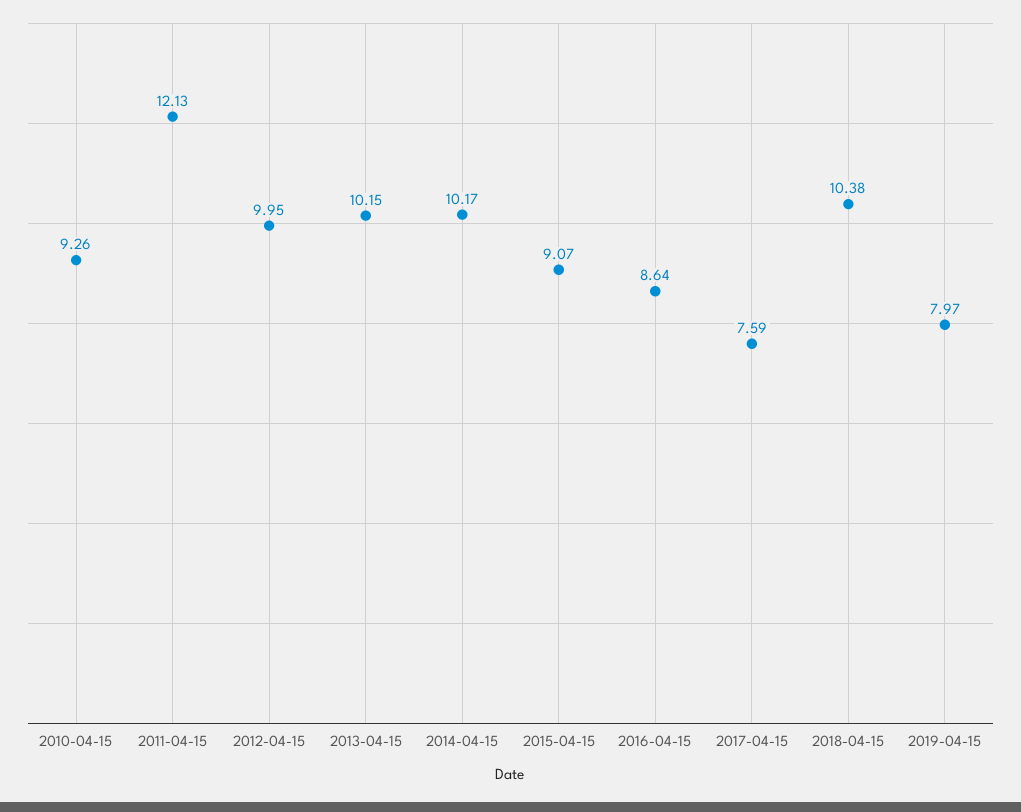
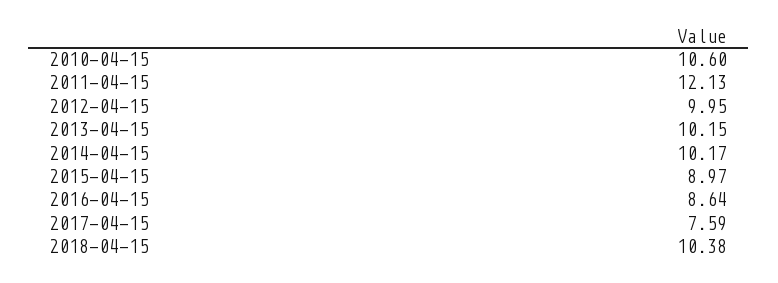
2010-04-15: 9.26 -> 10.6
2015-04-15: 9.07 -> 8.97
2019-04-15: 7.97 -> none

